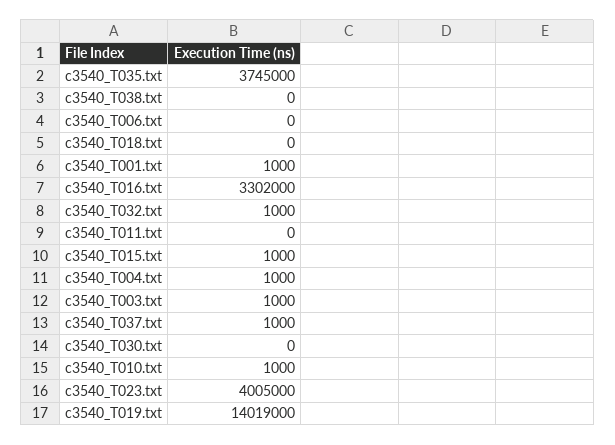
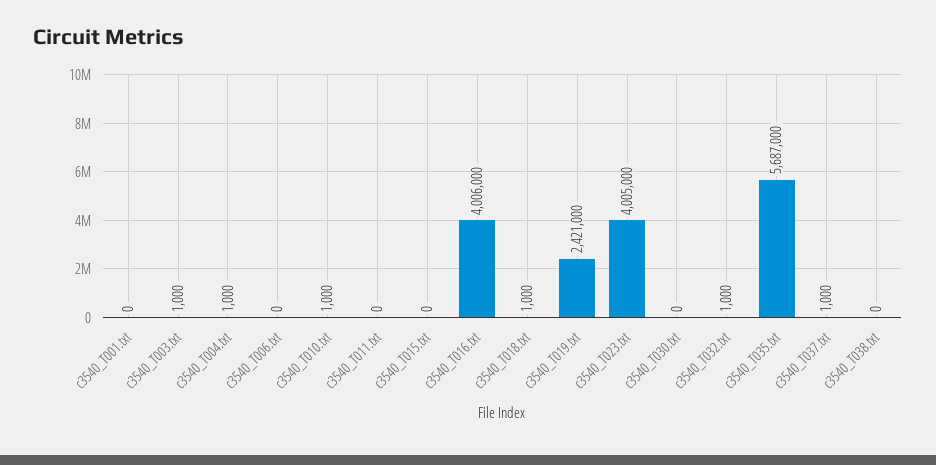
c3540_T035.txt: 3745000 -> 5687000
c3540_T018.txt: 0 -> 1000
c3540_T001.txt: 1000 -> 0
c3540_T016.txt: 3302000 -> 4006000
c3540_T015.txt: 1000 -> 0
c3540_T019.txt: 14019000 -> 2421000

